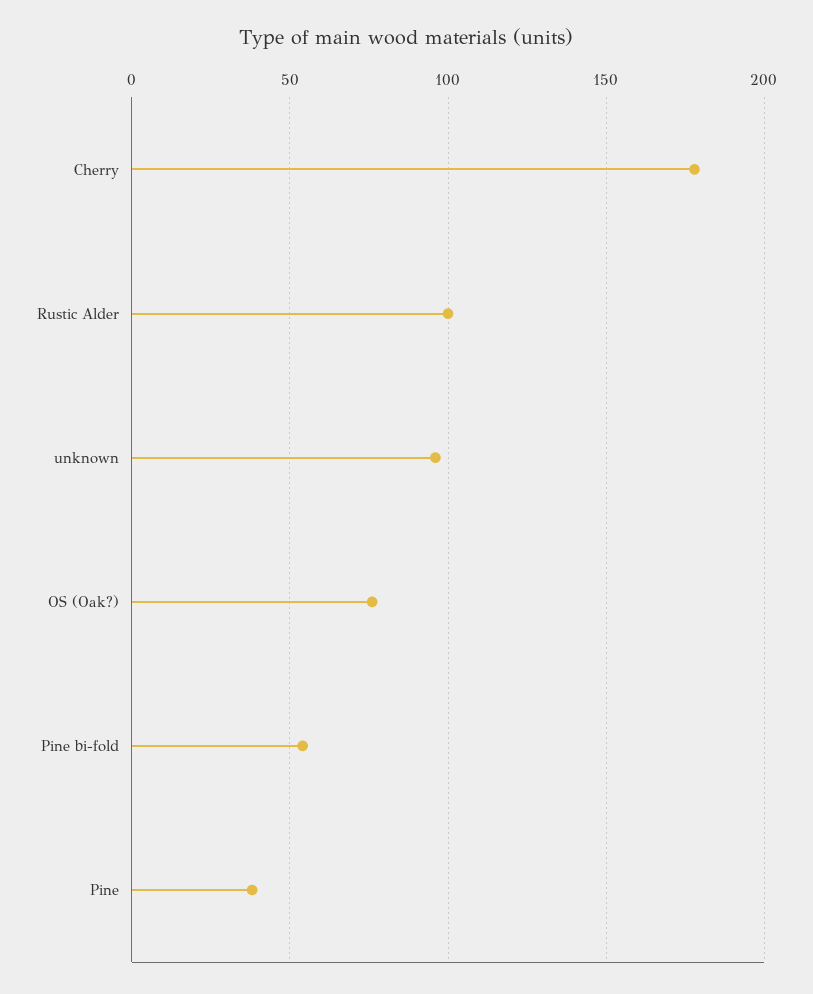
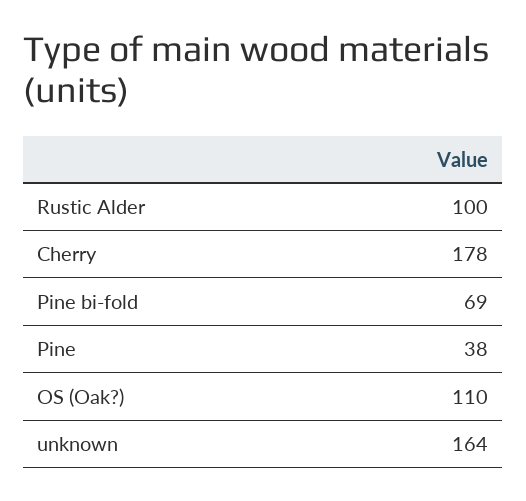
unknown: 95 -> 164
OS (Oak?): 75 -> 110
Pine bi-fold: 55 -> 69

